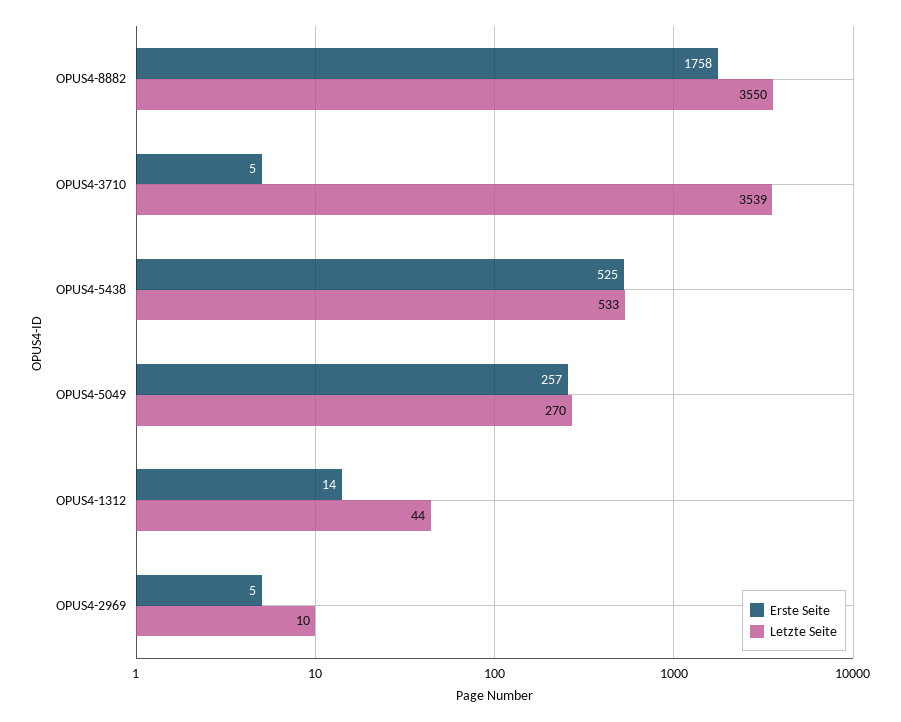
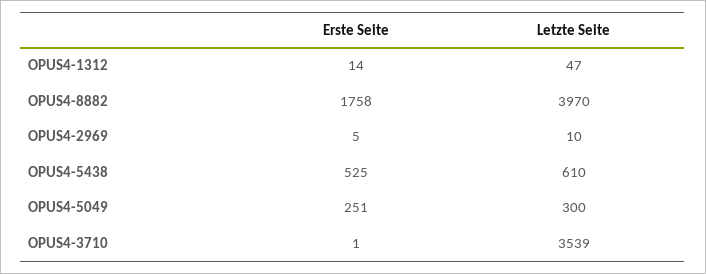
Letzte Seite, OPUS4-8882: 3550 -> 3970
Erste Seite, OPUS4-3710: 5 -> 1
Letzte Seite, OPUS4-5438: 533 -> 610
Erste Seite, OPUS4-5049: 257 -> 251
Letzte Seite, OPUS4-5049: 270 -> 300
Letzte Seite, OPUS4-1312: 44 -> 47

